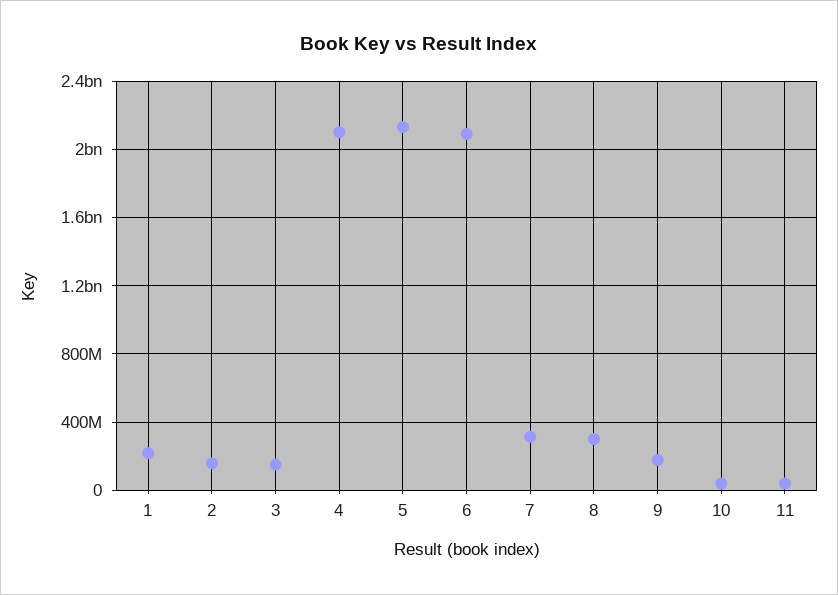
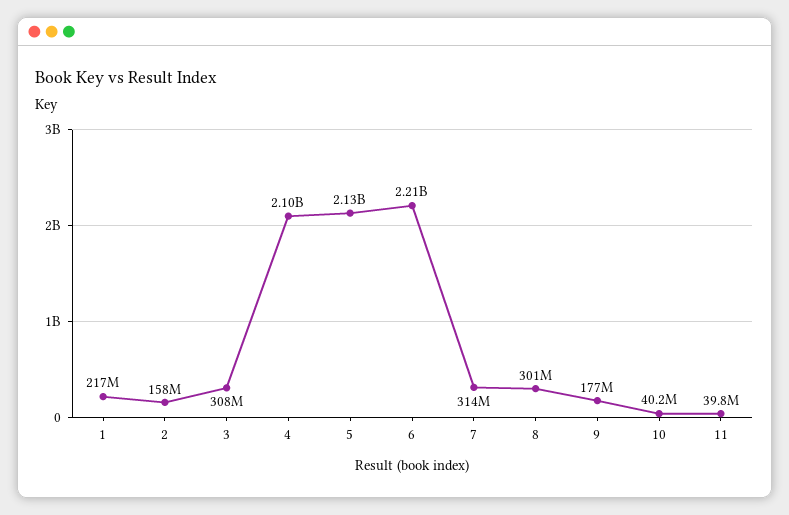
3: 150000000 -> 308000000
6: 2100000000 -> 2210000000

